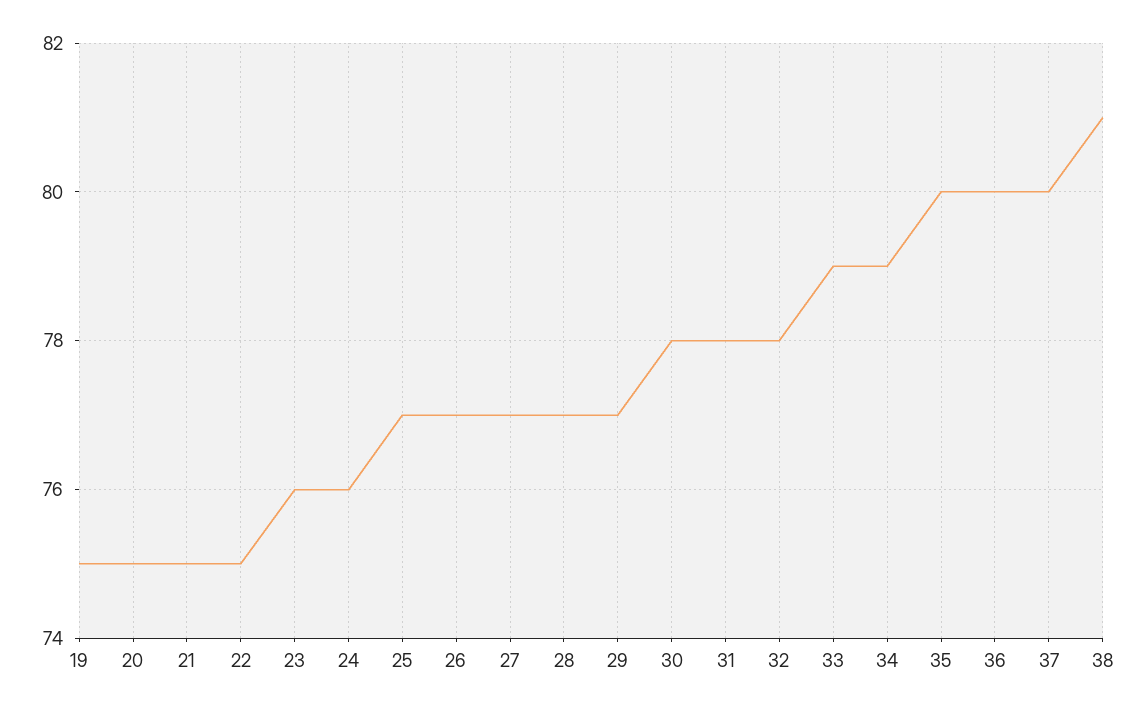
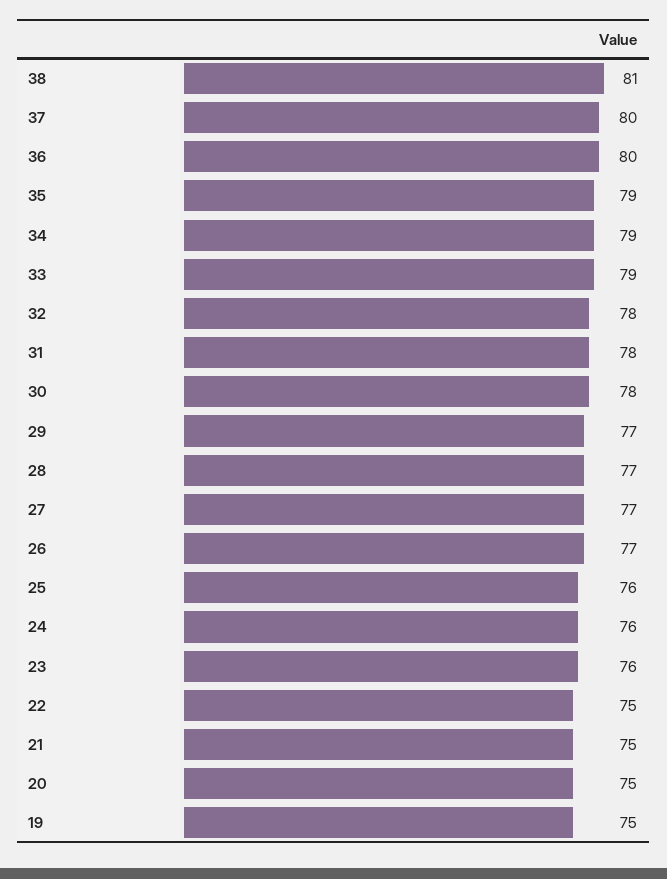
25: 77 -> 76
35: 80 -> 79

